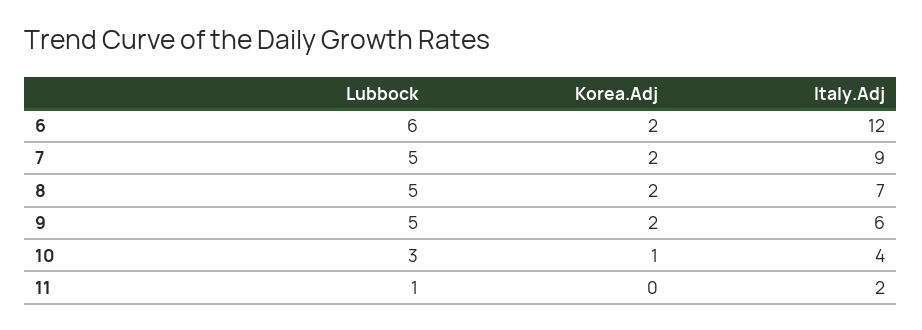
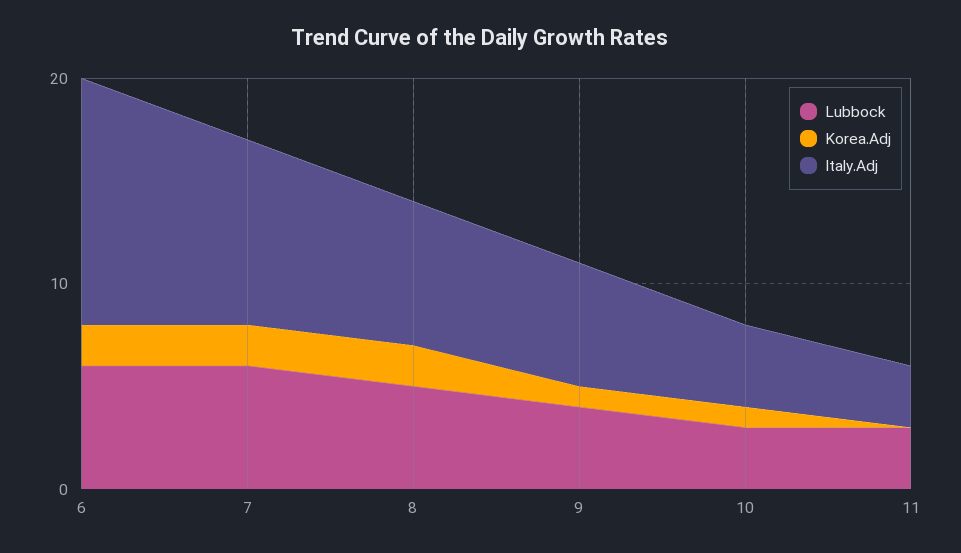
Lubbock, 7: 5 -> 6
Lubbock, 9: 5 -> 4
Korea.Adj, 9: 2 -> 1
Lubbock, 11: 1 -> 3
Italy.Adj, 11: 2 -> 3

